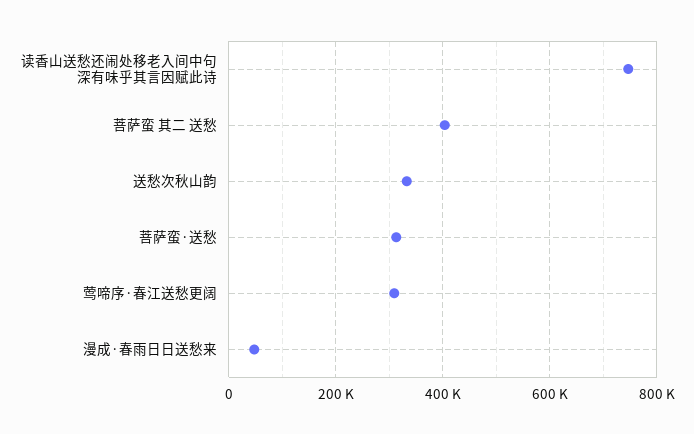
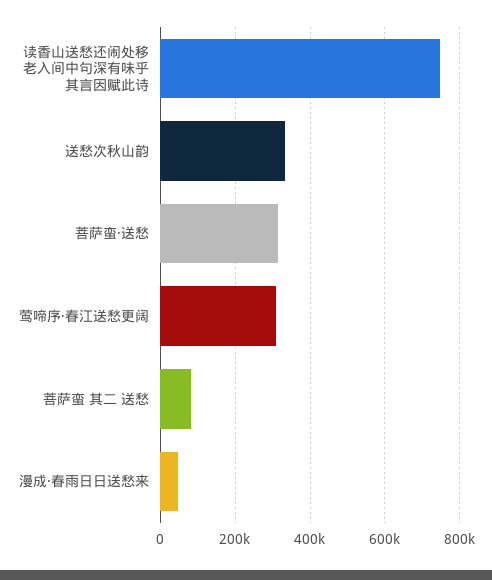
菩萨蛮 其二 送愁: 400000 -> 80000

